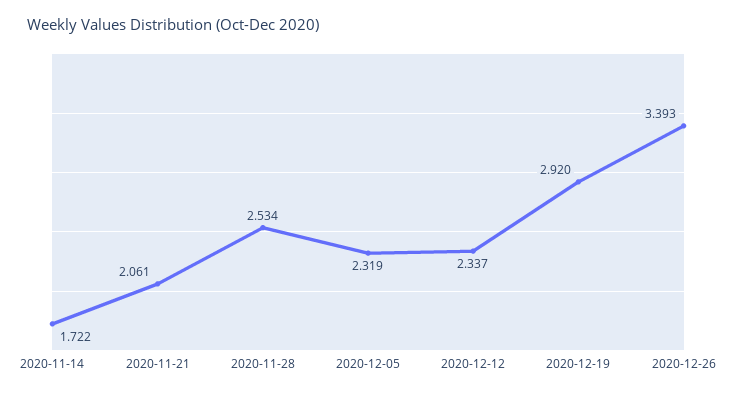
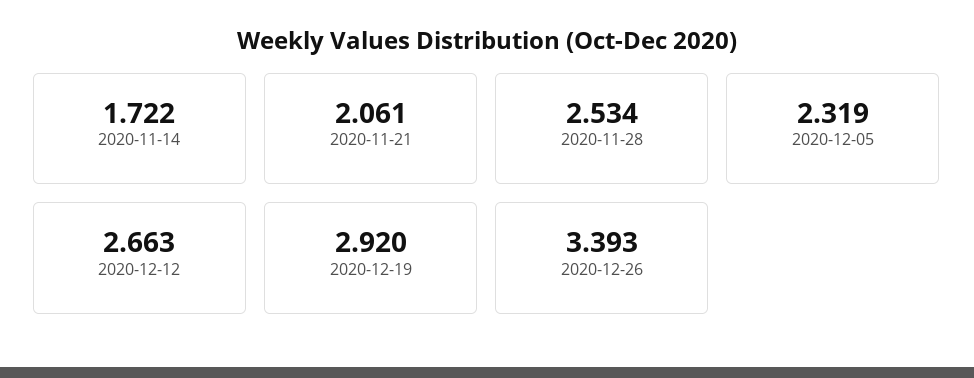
2020-12-12: 2.337 -> 2.663

